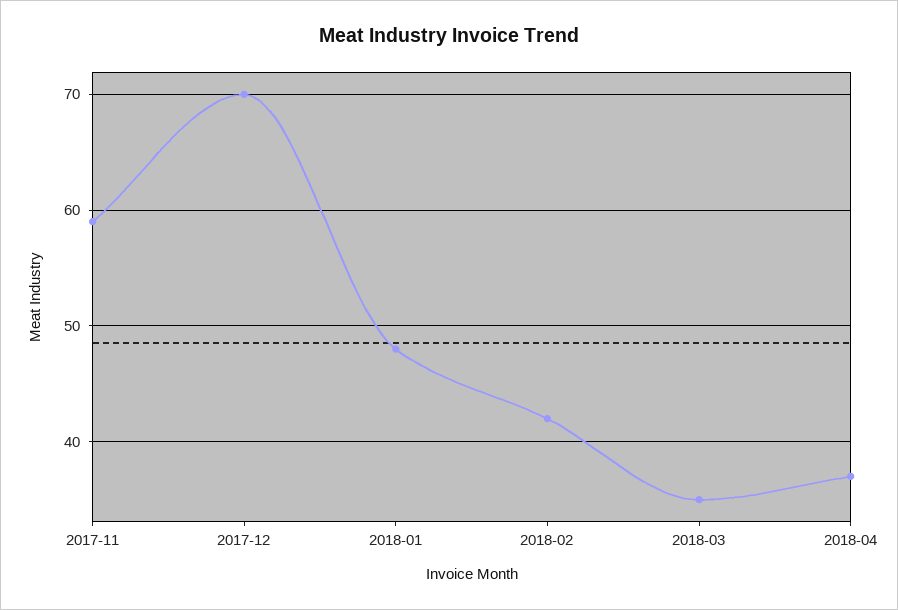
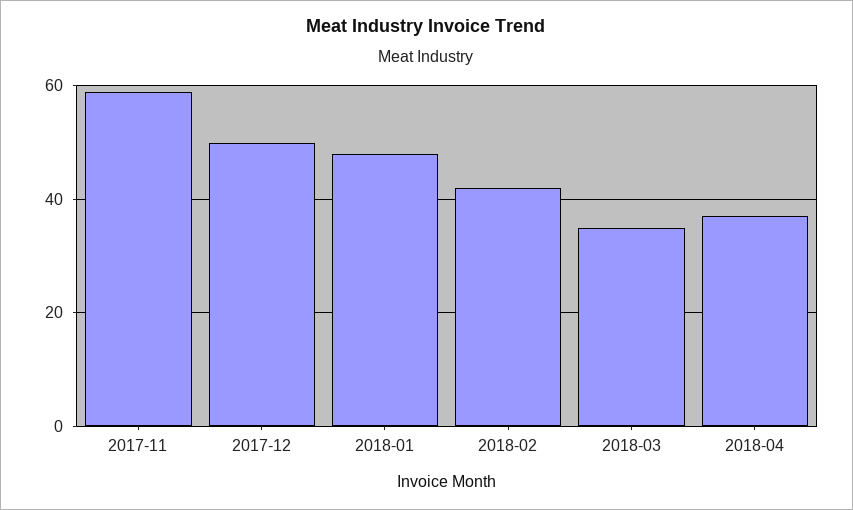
2017-12: 70 -> 50

